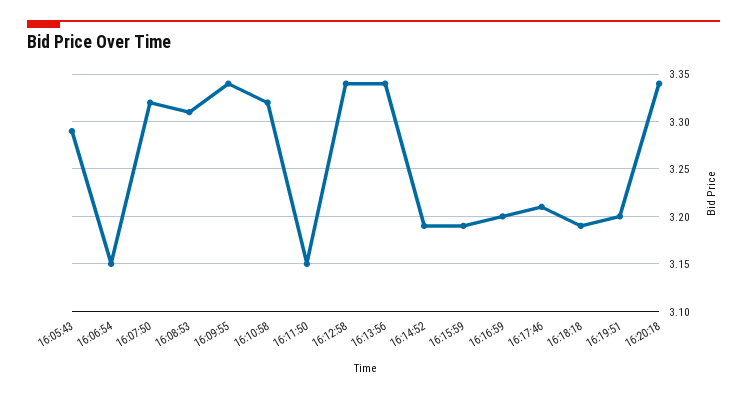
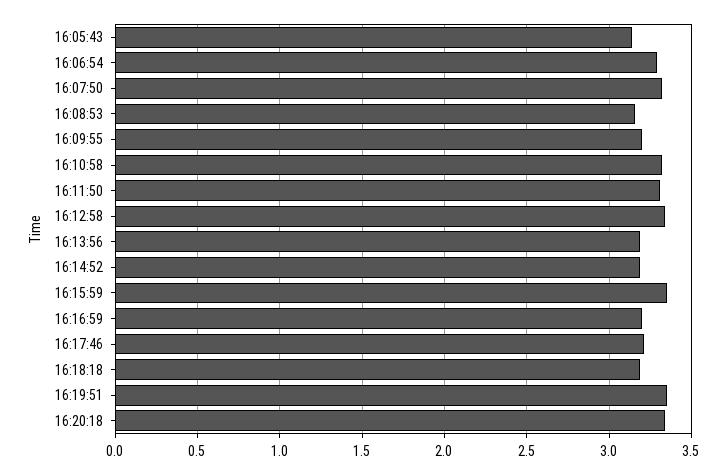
16:05:43: 3.29 -> 3.15
16:06:54: 3.15 -> 3.3
16:08:53: 3.31 -> 3.15
16:09:55: 3.34 -> 3.2
16:11:50: 3.15 -> 3.3
16:13:56: 3.34 -> 3.2
16:15:59: 3.19 -> 3.35
16:19:51: 3.2 -> 3.35

